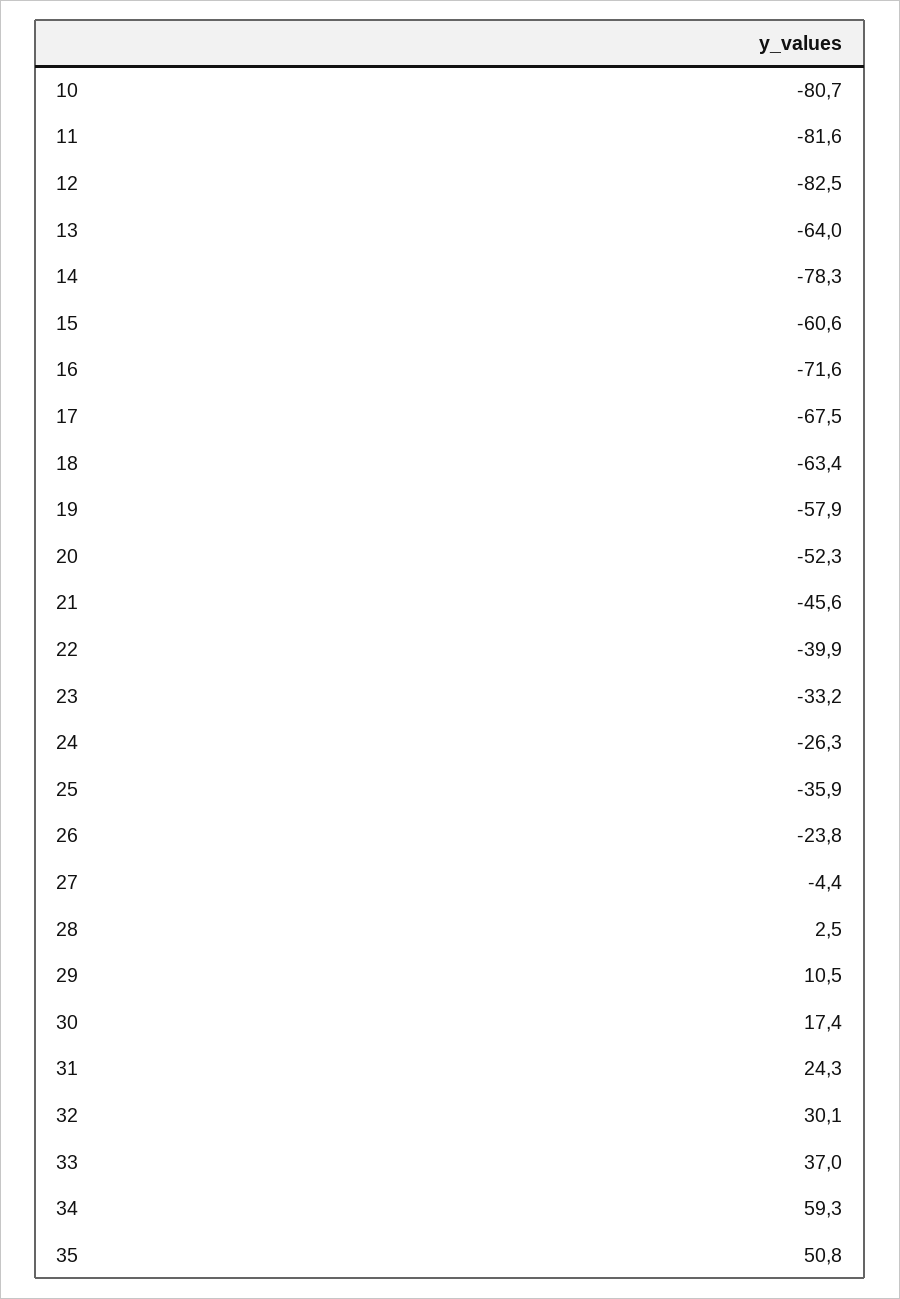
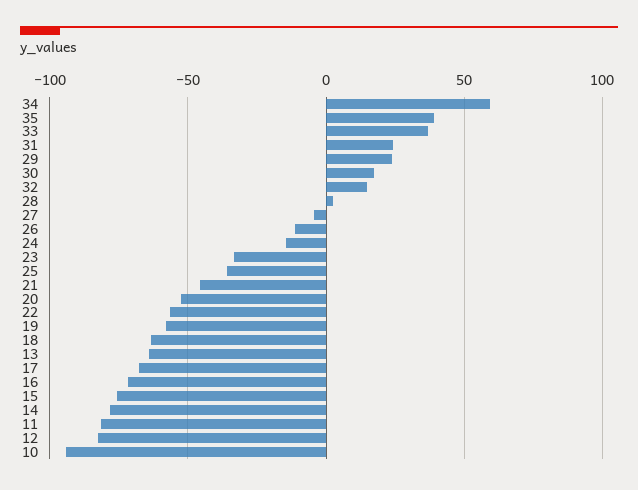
10: -80.7 -> -95
15: -60.6 -> -75
22: -39.9 -> -55
24: -26.3 -> -15
26: -23.8 -> -10
29: 10.5 -> 25
32: 30.1 -> 15
35: 50.8 -> 40

